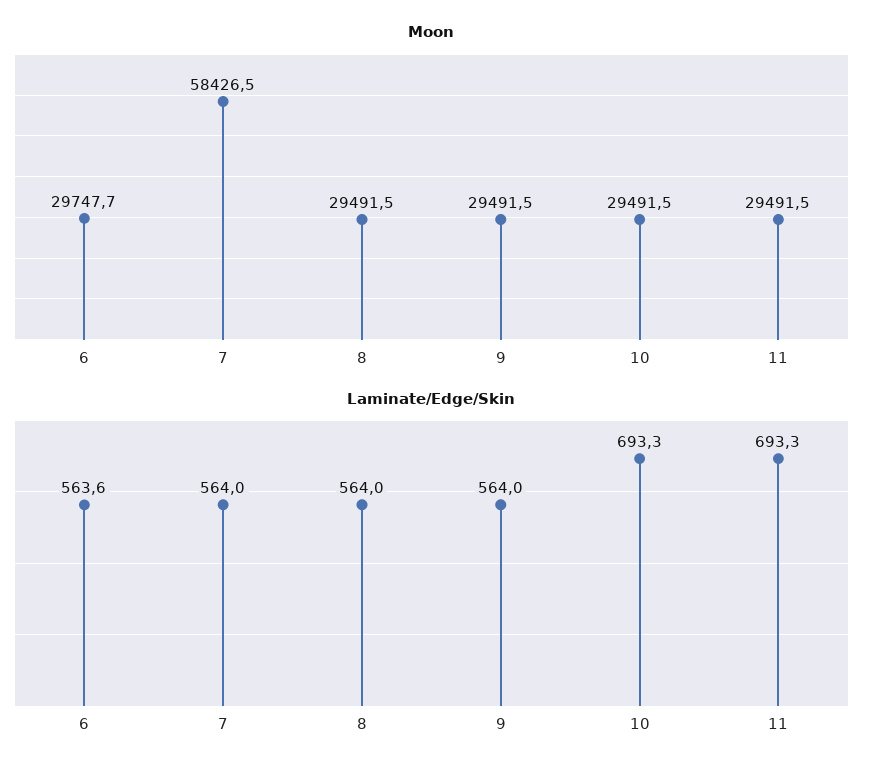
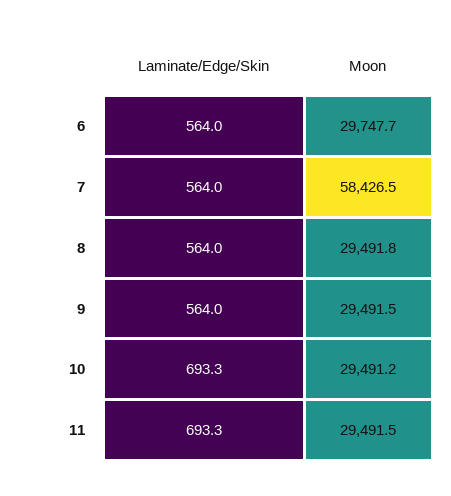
Moon, 8: 29491.5 -> 29491.8
Moon, 10: 29491.5 -> 29491.2
Laminate/Edge/Skin, 6: 563.6 -> 564

